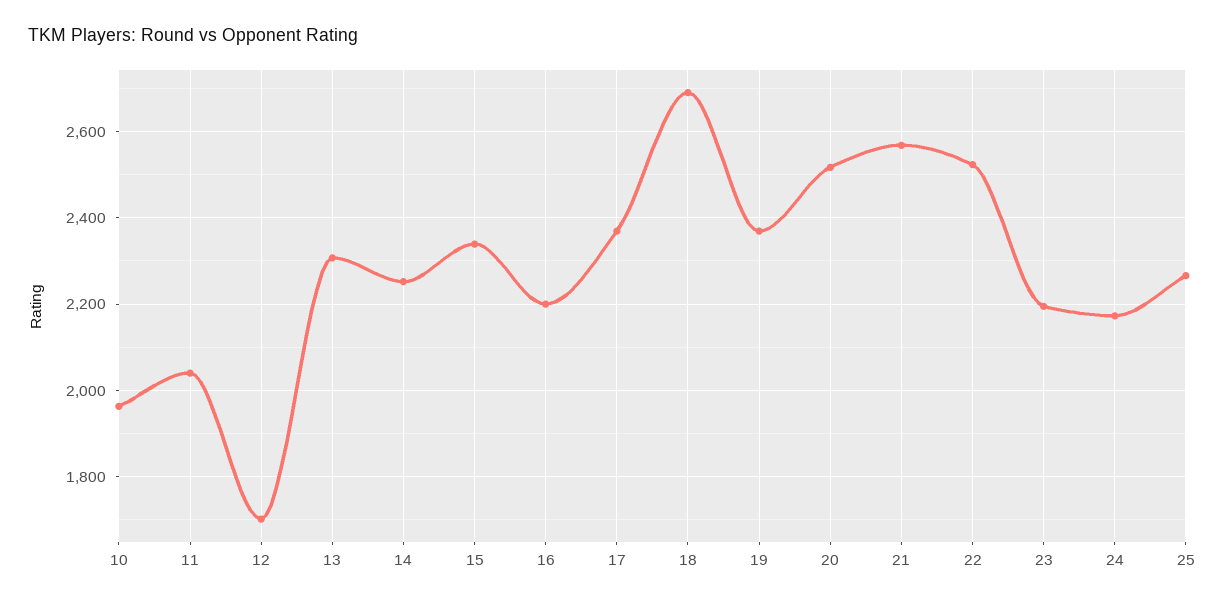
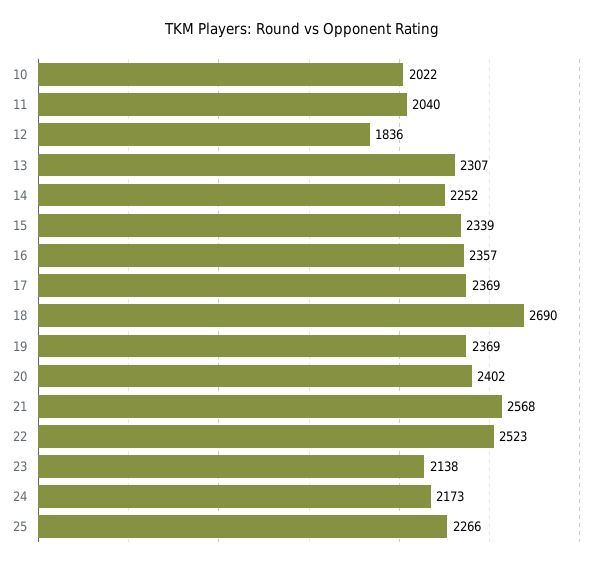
10: 1960 -> 2022
12: 1700 -> 1836
16: 2200 -> 2357
20: 2520 -> 2402
23: 2200 -> 2138

